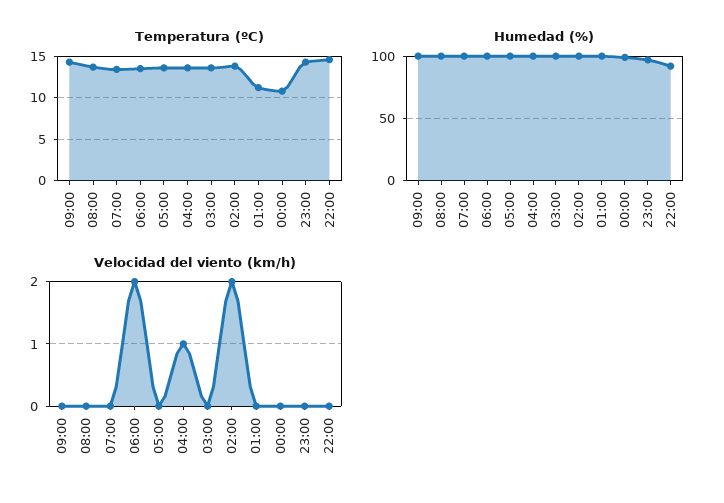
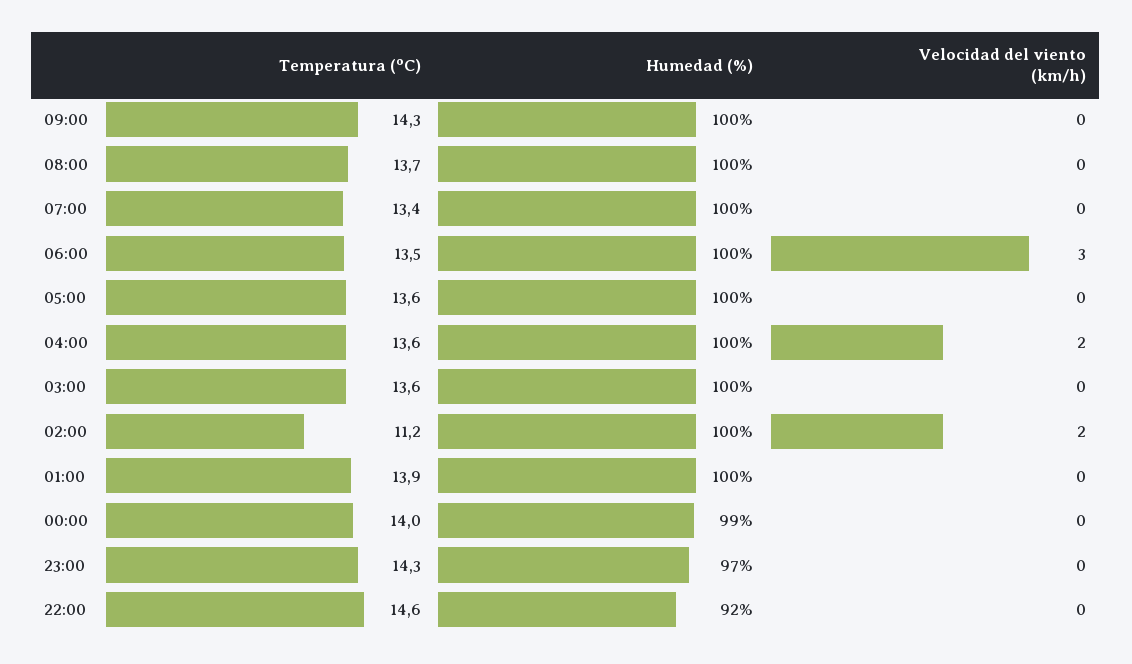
Temperatura (ºC), 02:00: 14 -> 11.2
Temperatura (ºC), 01:00: 11 -> 13.9
Temperatura (ºC), 00:00: 11 -> 14
Velocidad del viento (km/h), 06:00: 2 -> 3
Velocidad del viento (km/h), 04:00: 1 -> 2

